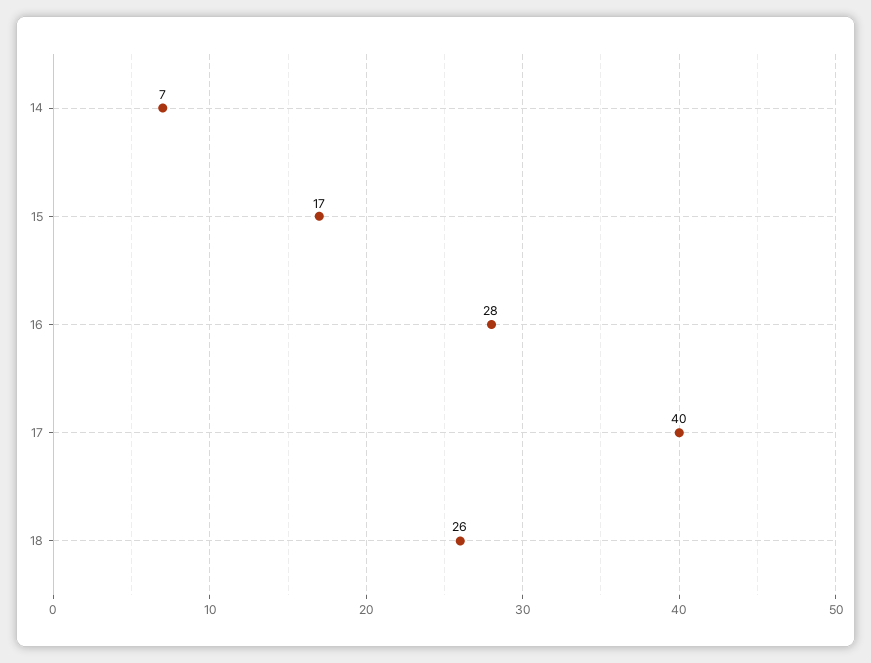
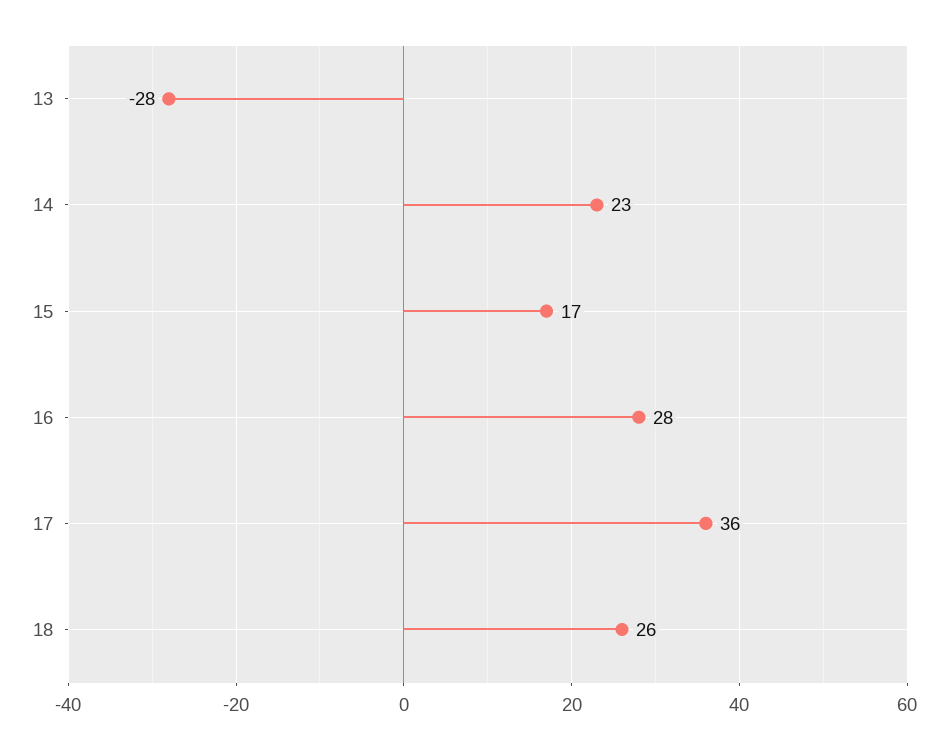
14: 7 -> 23
17: 40 -> 36
13: none -> -28

